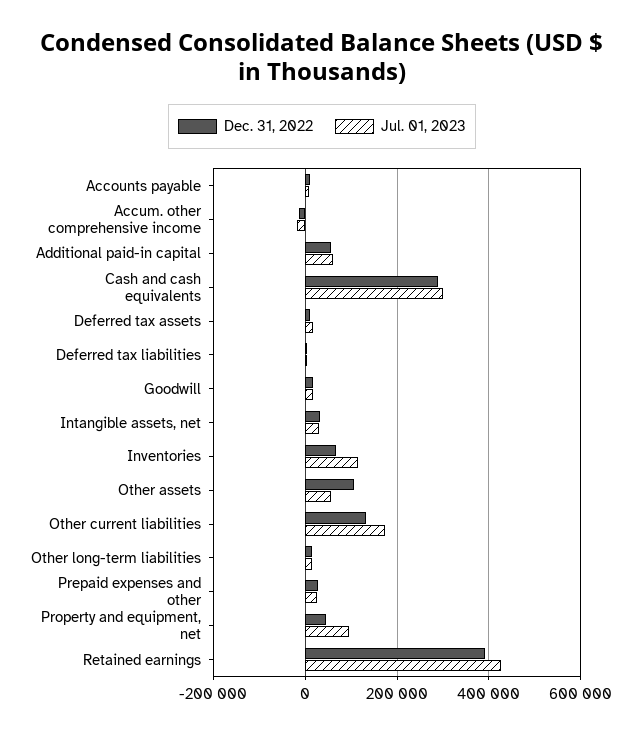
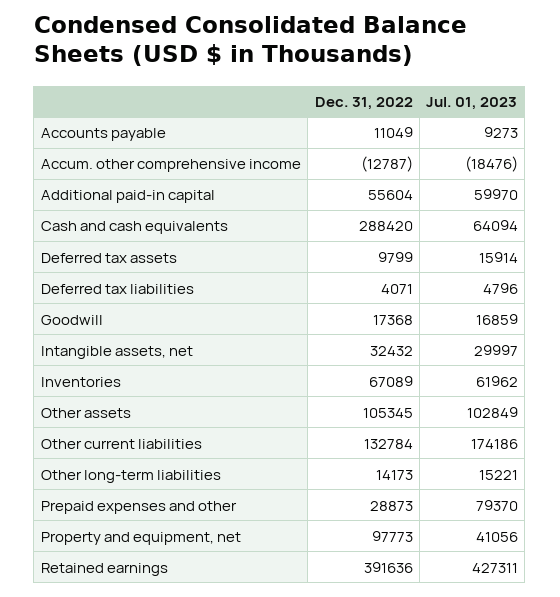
Jul. 01, 2023, Cash and cash equivalents: 300000 -> 64094
Jul. 01, 2023, Inventories: 120000 -> 61962
Jul. 01, 2023, Other assets: 60000 -> 102849
Jul. 01, 2023, Prepaid expenses and other: 20000 -> 79370
Dec. 31, 2022, Property and equipment, net: 40000 -> 97773
Jul. 01, 2023, Property and equipment, net: 100000 -> 41056

